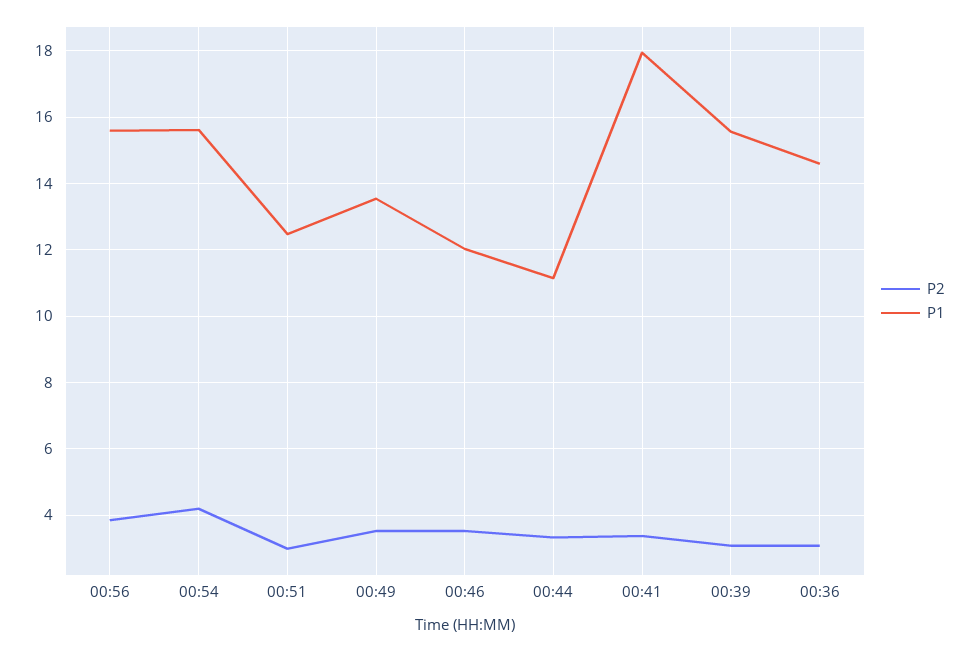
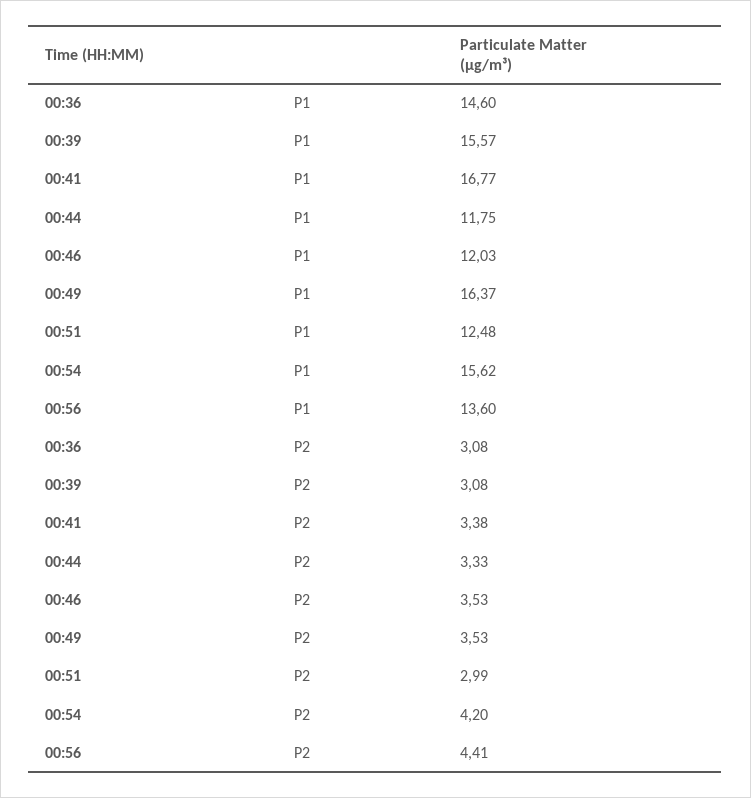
P2, 00:56: 3.8 -> 4.41
P1, 00:56: 15.6 -> 13.6
P1, 00:49: 13.6 -> 16.37
P1, 00:44: 11.2 -> 11.75
P1, 00:41: 18 -> 16.77

